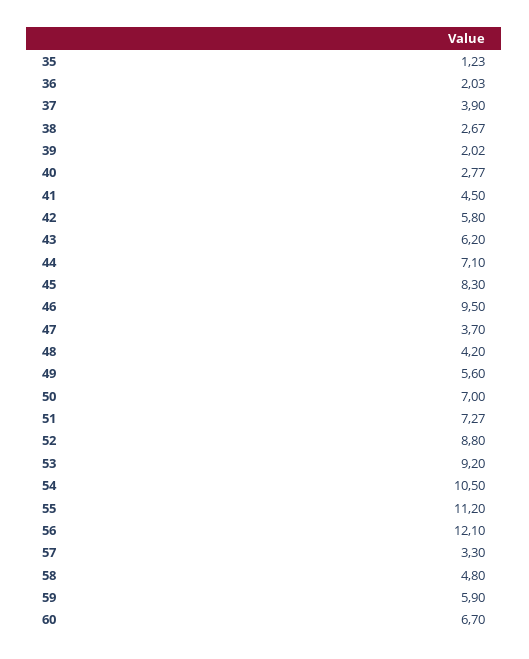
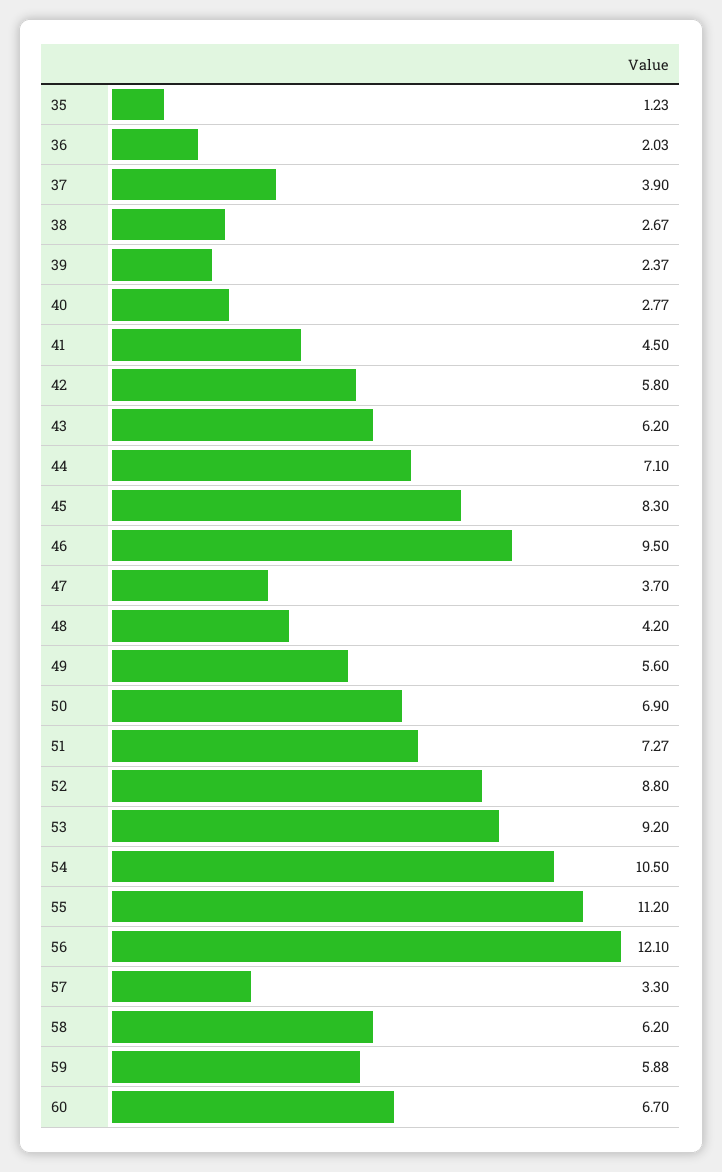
39: 2.02 -> 2.37
50: 7 -> 6.9
58: 4.8 -> 6.2
59: 5.9 -> 5.88

